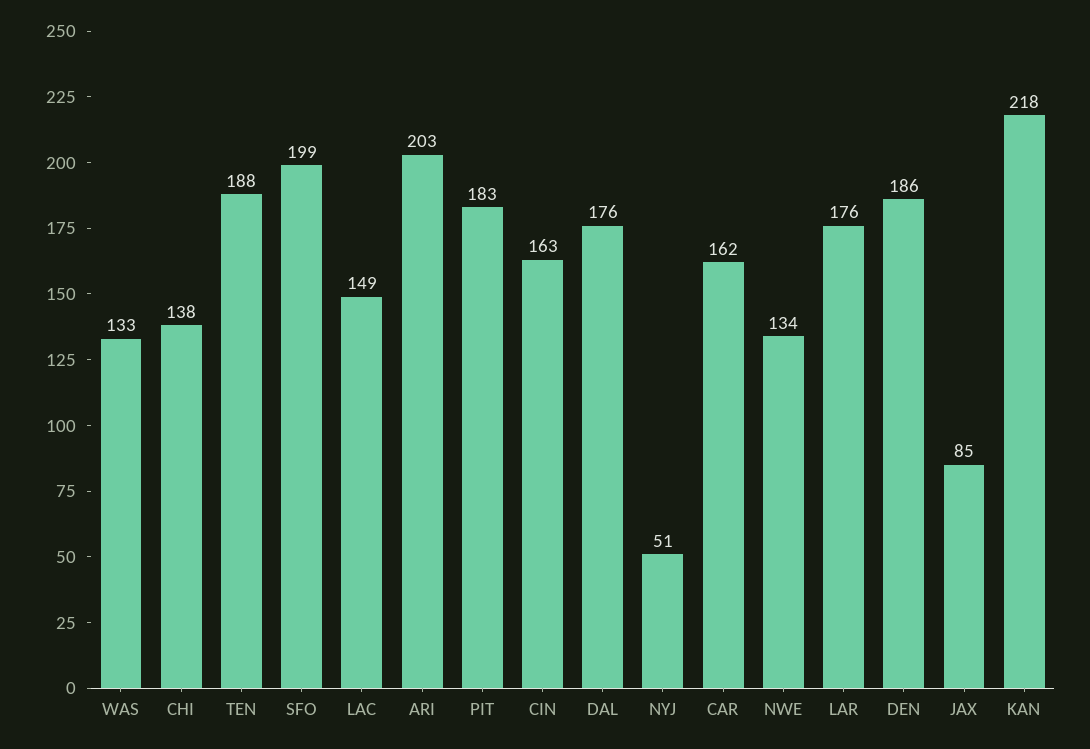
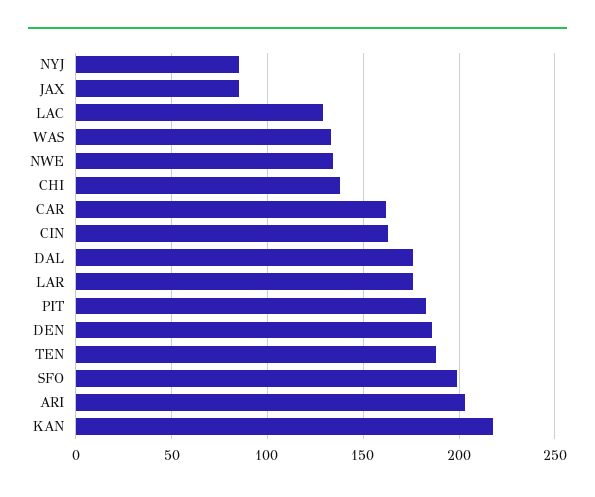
LAC: 149 -> 130
NYJ: 51 -> 85

